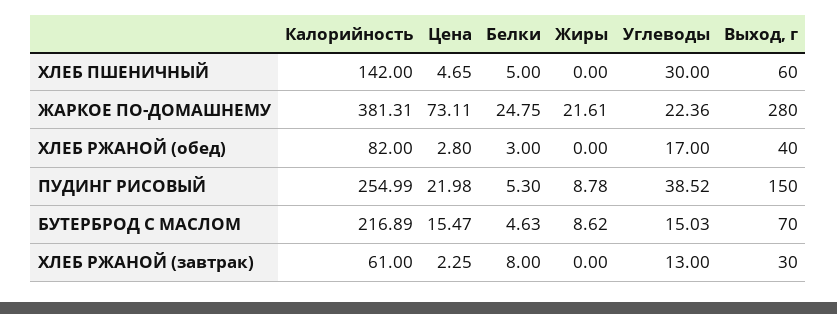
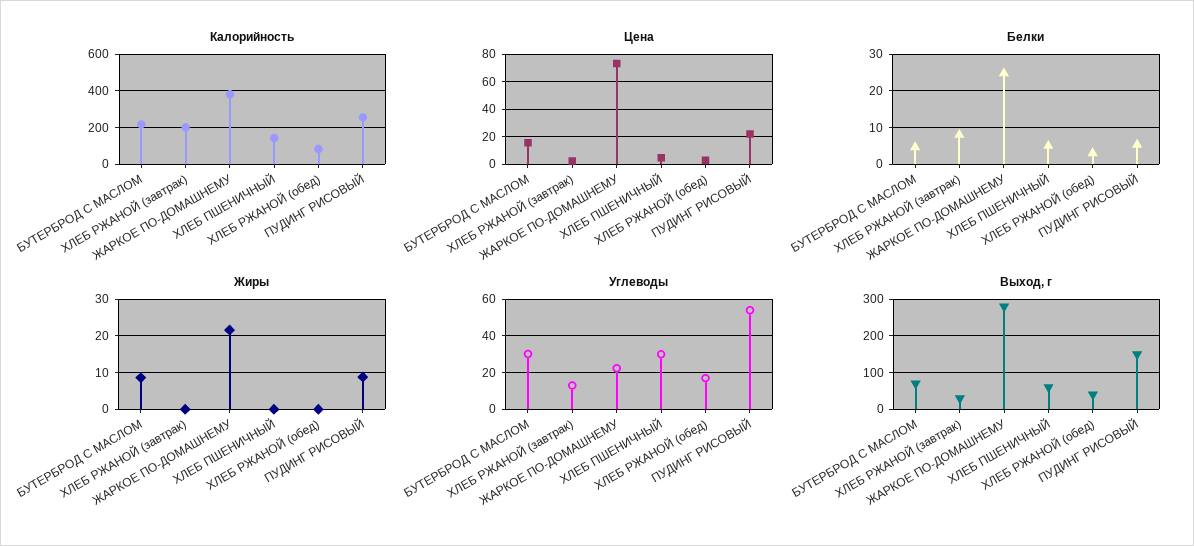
Углеводы, ПУДИНГ РИСОВЫЙ: 38.52 -> 55
Углеводы, БУТЕРБРОД С МАСЛОМ: 15.03 -> 30
Калорийность, ХЛЕБ РЖАНОЙ (завтрак): 61 -> 200

